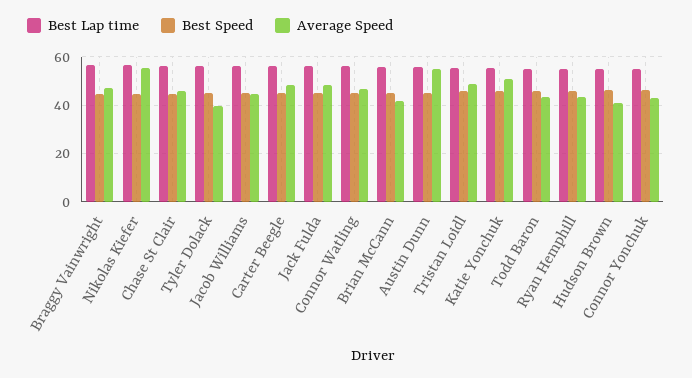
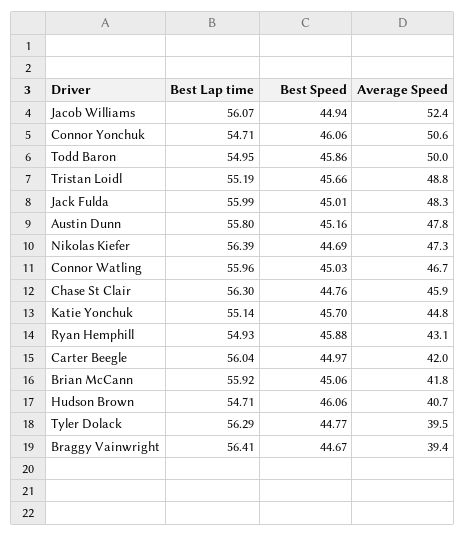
Average Speed, Braggy Vainwright: 47.5 -> 39.4
Average Speed, Nikolas Kiefer: 55 -> 47.3
Average Speed, Jacob Williams: 45 -> 52.4
Average Speed, Carter Beegle: 47.5 -> 42
Average Speed, Austin Dunn: 55 -> 47.8
Average Speed, Katie Yonchuk: 50 -> 44.8
Average Speed, Todd Baron: 42.5 -> 50
Average Speed, Connor Yonchuk: 42.5 -> 50.6

